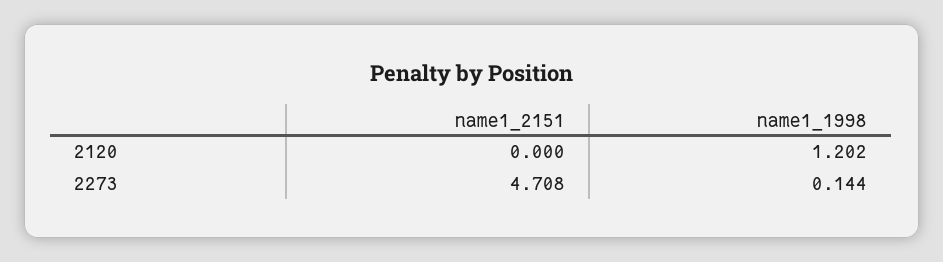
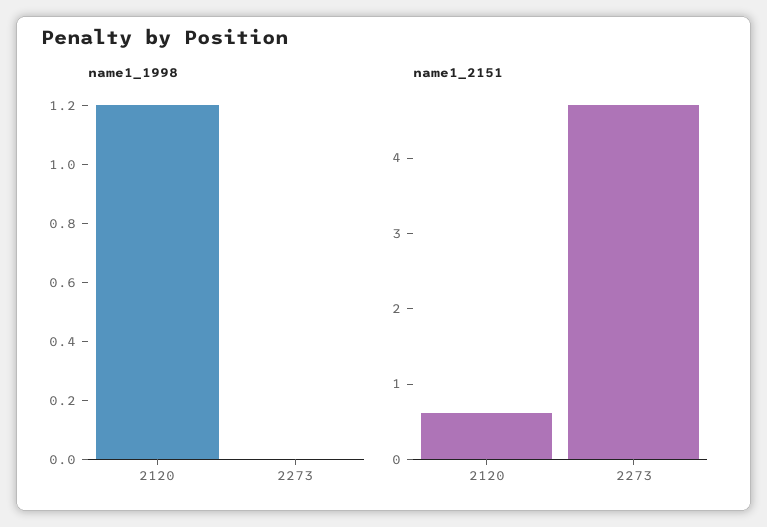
name1_2151, 2120: 0 -> 0.6
name1_1998, 2273: 0.144 -> 0

